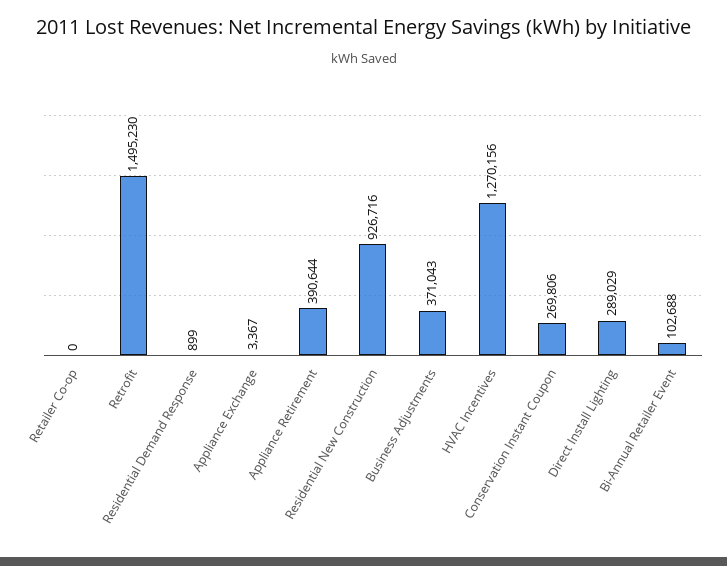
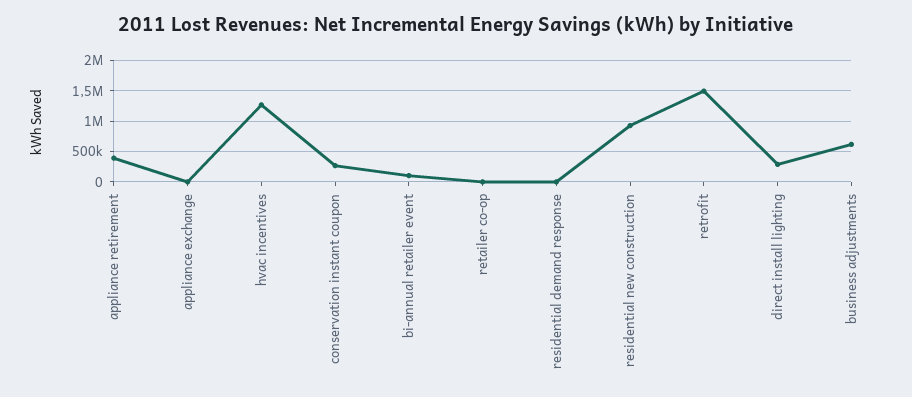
Business Adjustments: 371043 -> 600000

